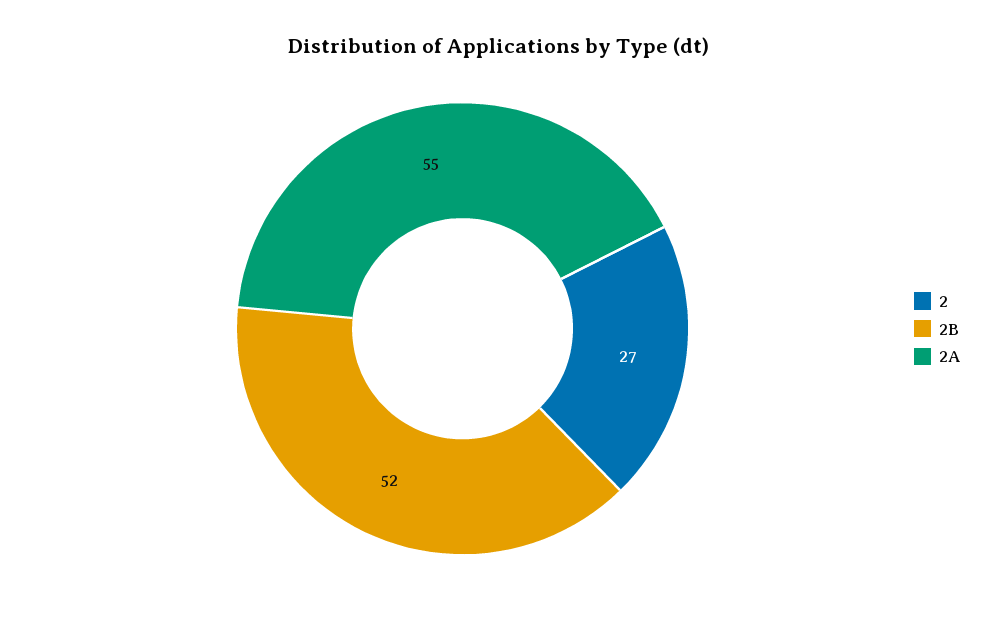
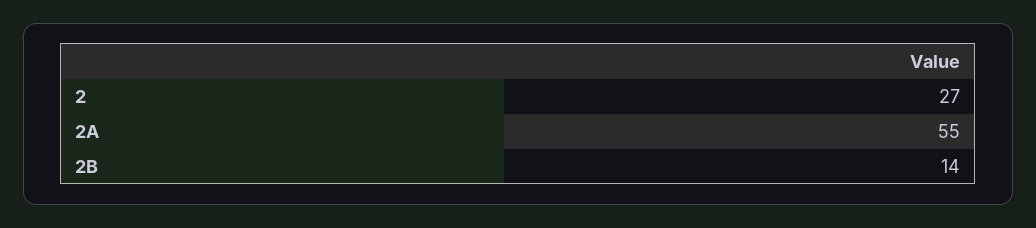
2B: 52 -> 14

